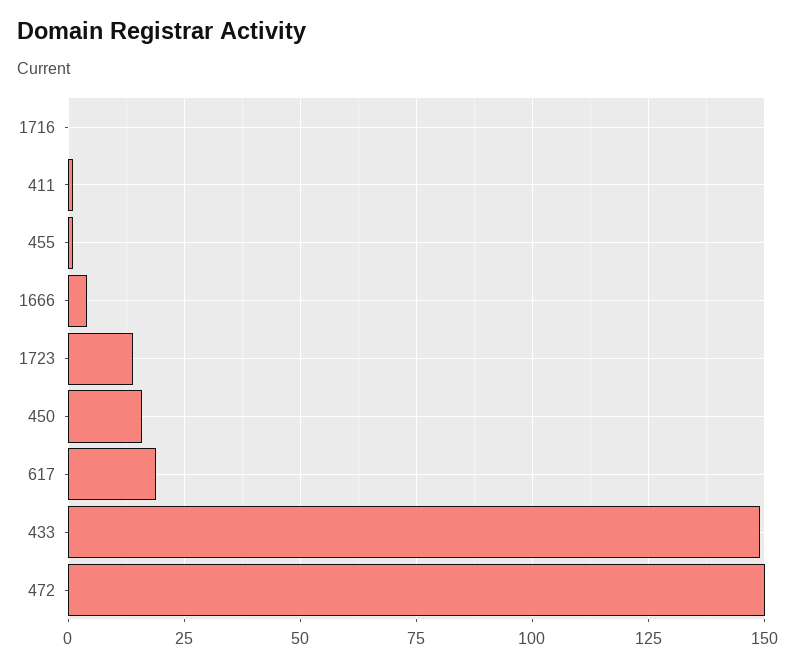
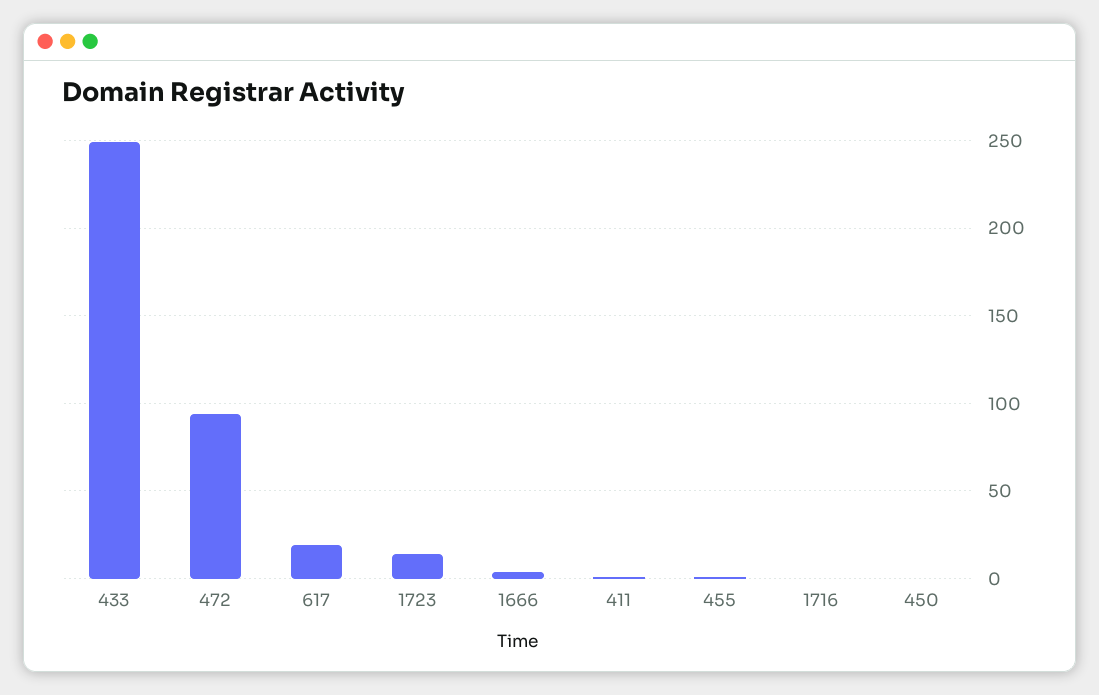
450: 15 -> 0
433: 150 -> 250
472: 150 -> 95

